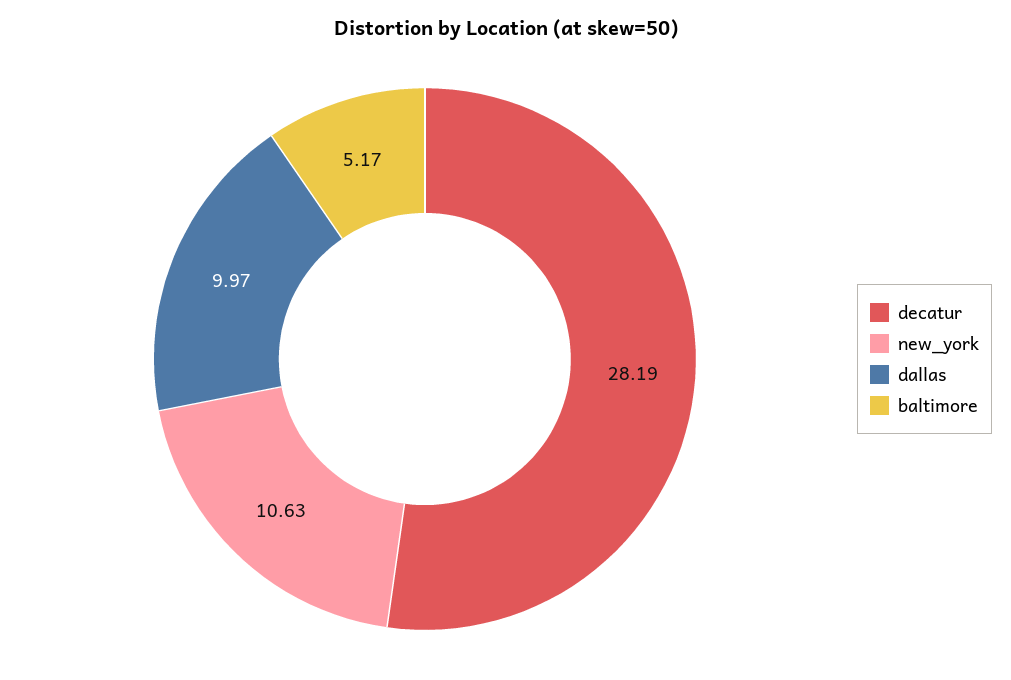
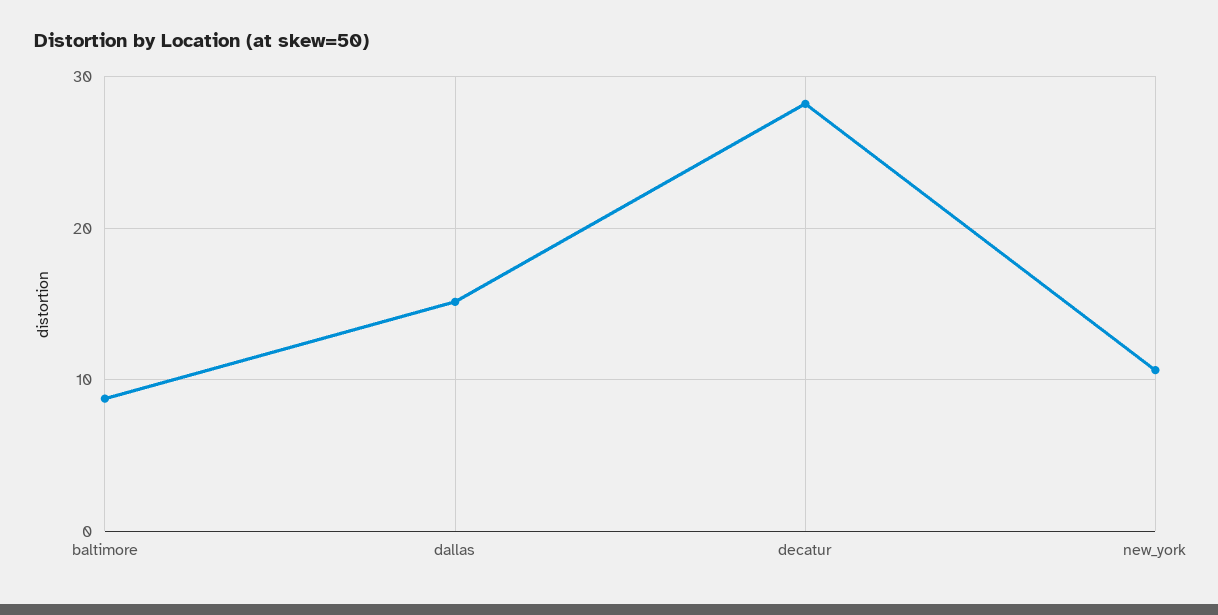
dallas: 9.97 -> 15
baltimore: 5.17 -> 9

